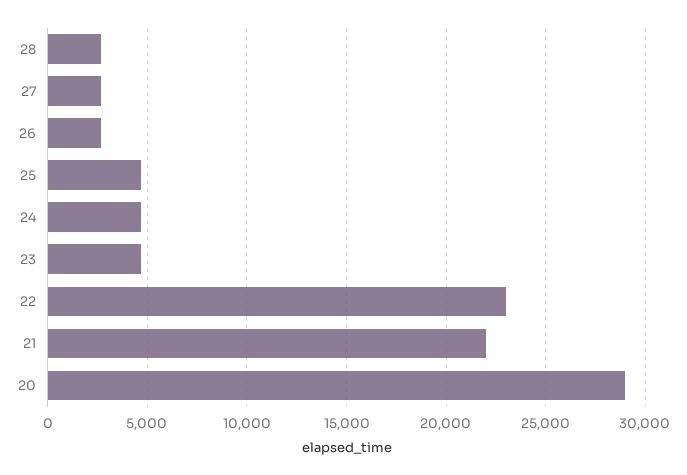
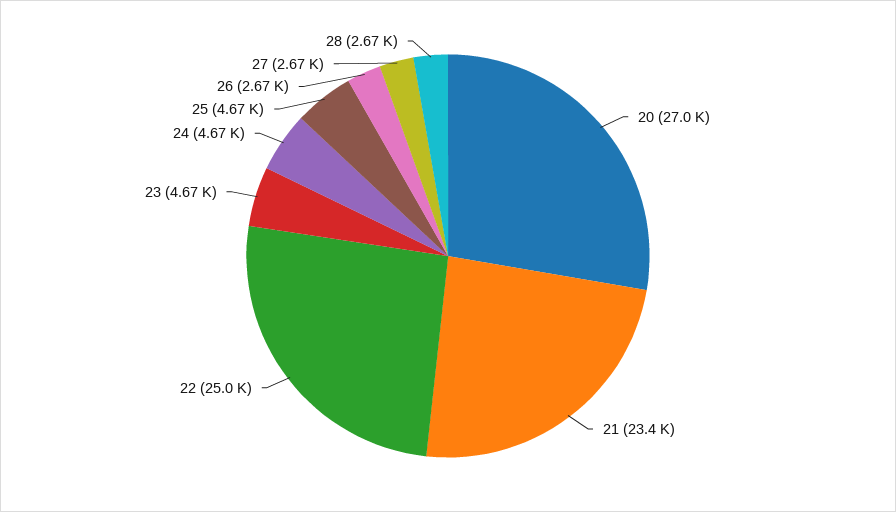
22: 23000 -> 25000
21: 22000 -> 23400
20: 29000 -> 27000

